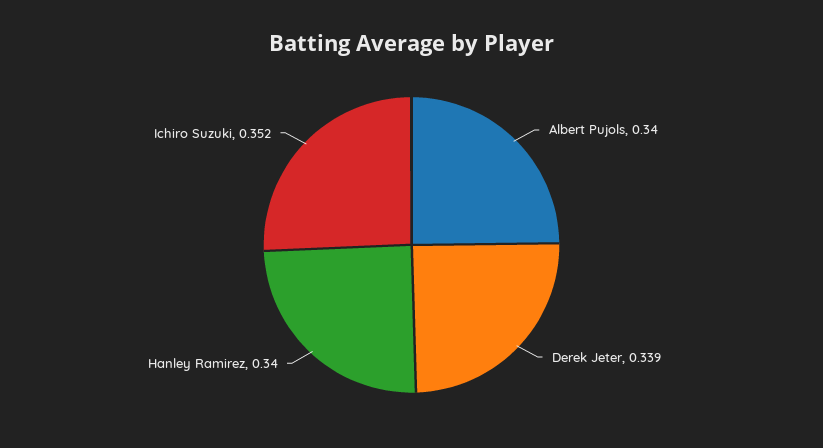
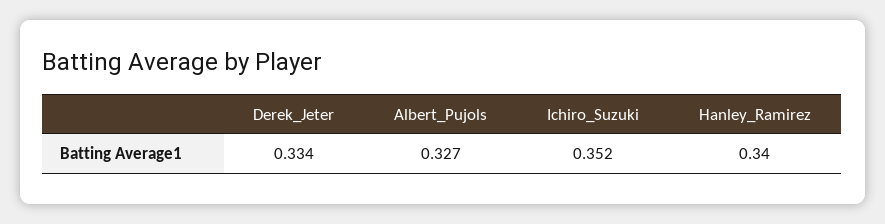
Albert Pujols: 0.34 -> 0.327
Derek Jeter: 0.339 -> 0.334

